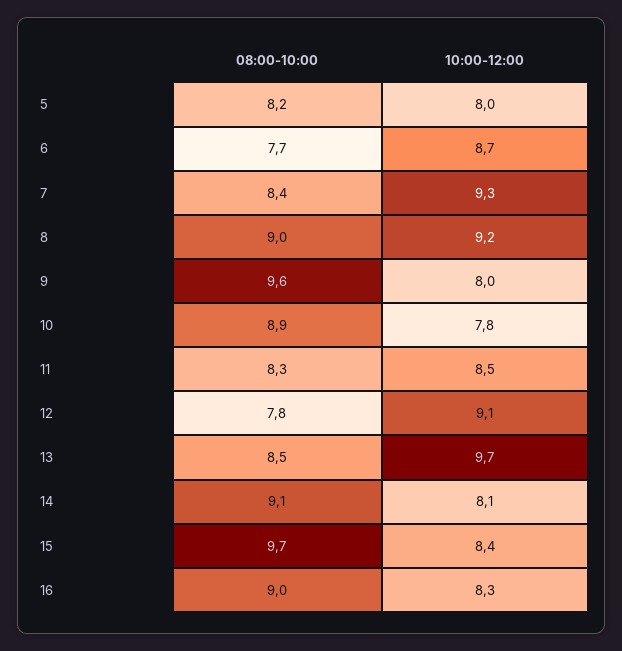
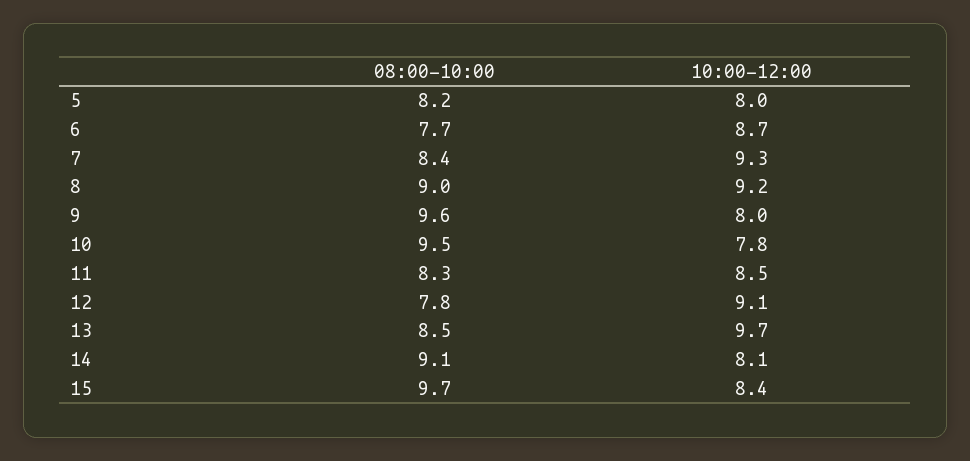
08:00-10:00, 10: 8.9 -> 9.5
08:00-10:00, 16: 9 -> none
10:00-12:00, 16: 8.3 -> none

